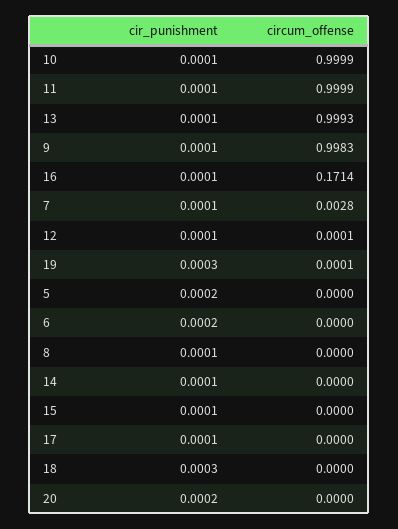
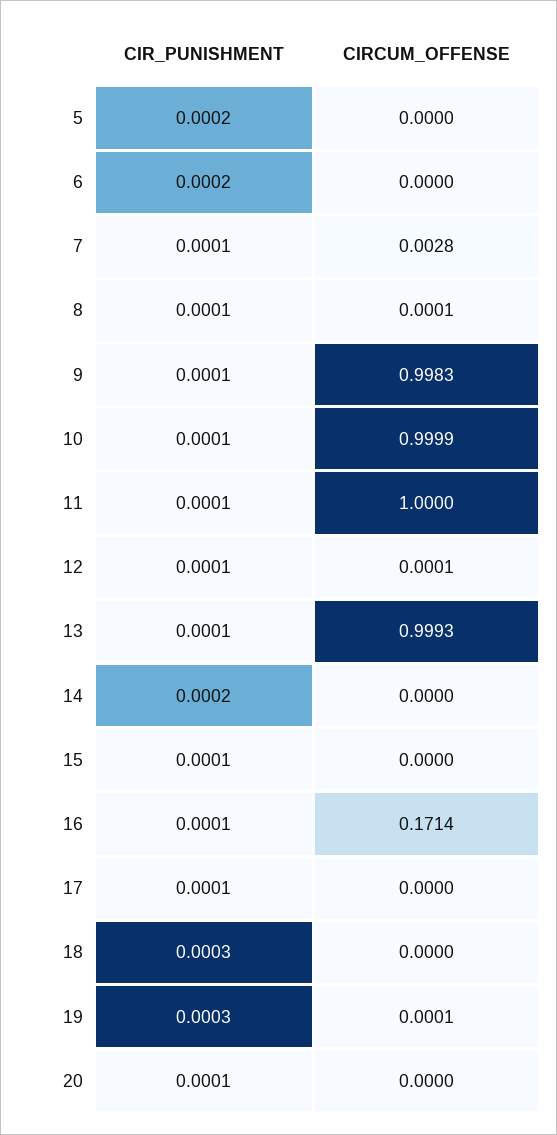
circum_offense, 11: 0.9999 -> 1
circum_offense, 8: 0 -> 0.0001
cir_punishment, 14: 0.0001 -> 0.0002
cir_punishment, 20: 0.0002 -> 0.0001

